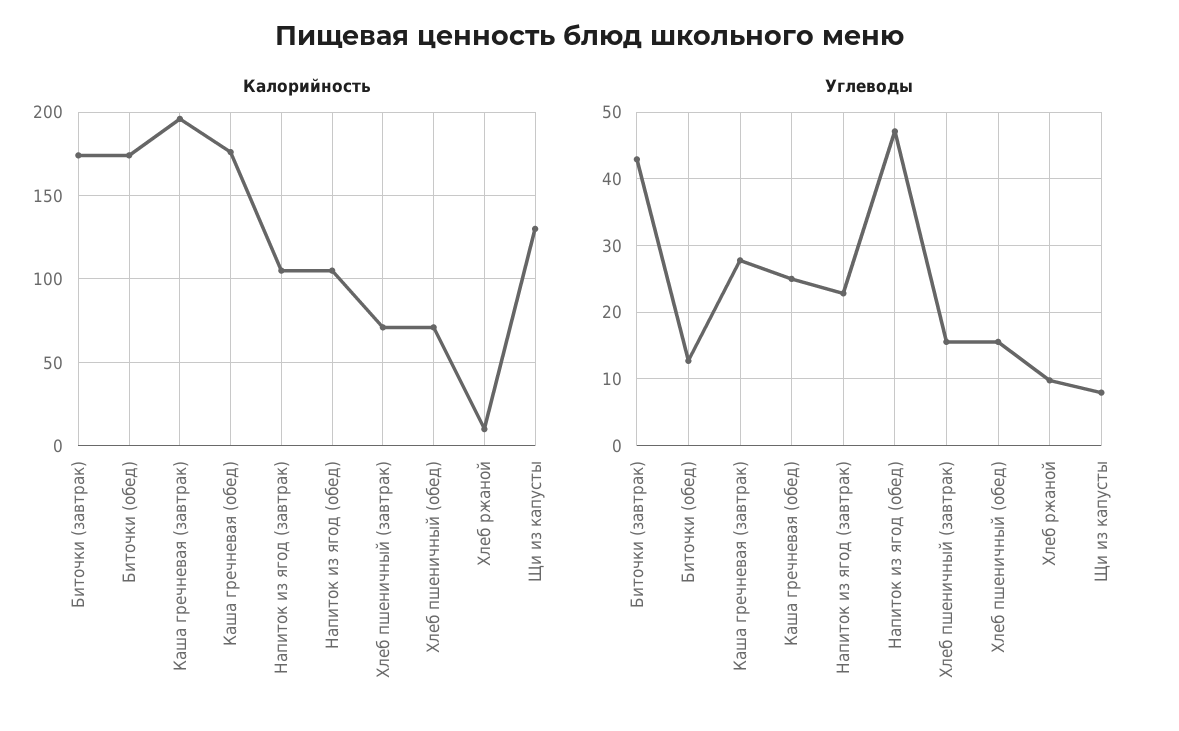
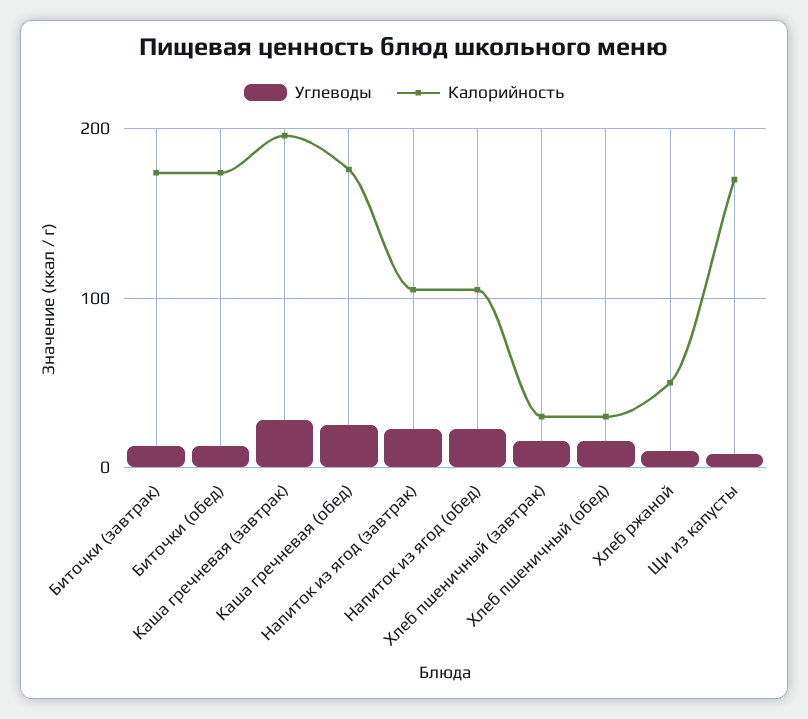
Калорийность, Хлеб пшеничный (завтрак): 70 -> 30
Калорийность, Хлеб пшеничный (обед): 70 -> 30
Калорийность, Хлеб ржаной: 10 -> 50
Калорийность, Щи из капусты: 130 -> 170
Углеводы, Биточки (завтрак): 43 -> 10
Углеводы, Напиток из ягод (обед): 47 -> 20

